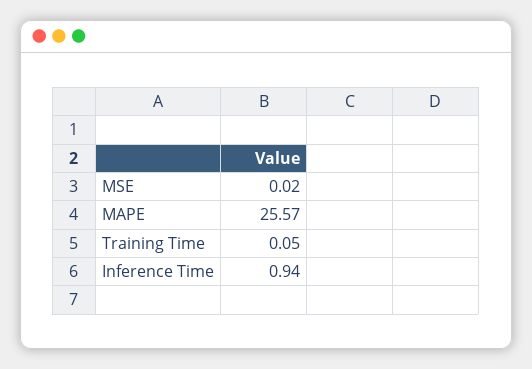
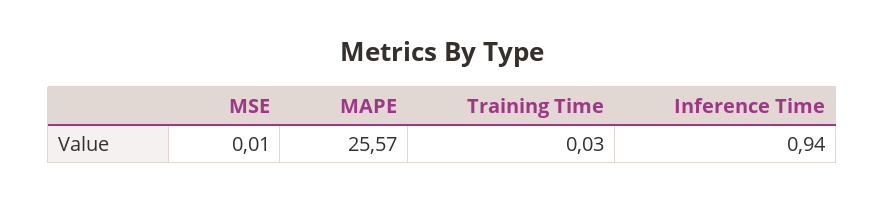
MSE: 0.02 -> 0.01
Training Time: 0.05 -> 0.03

